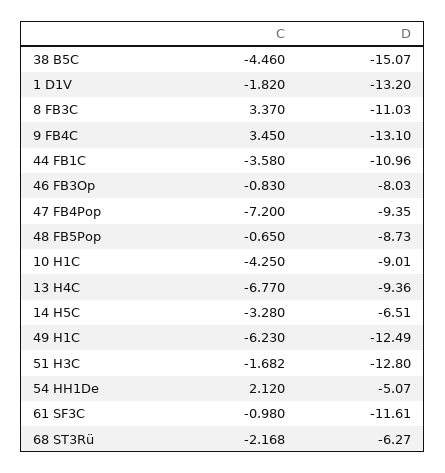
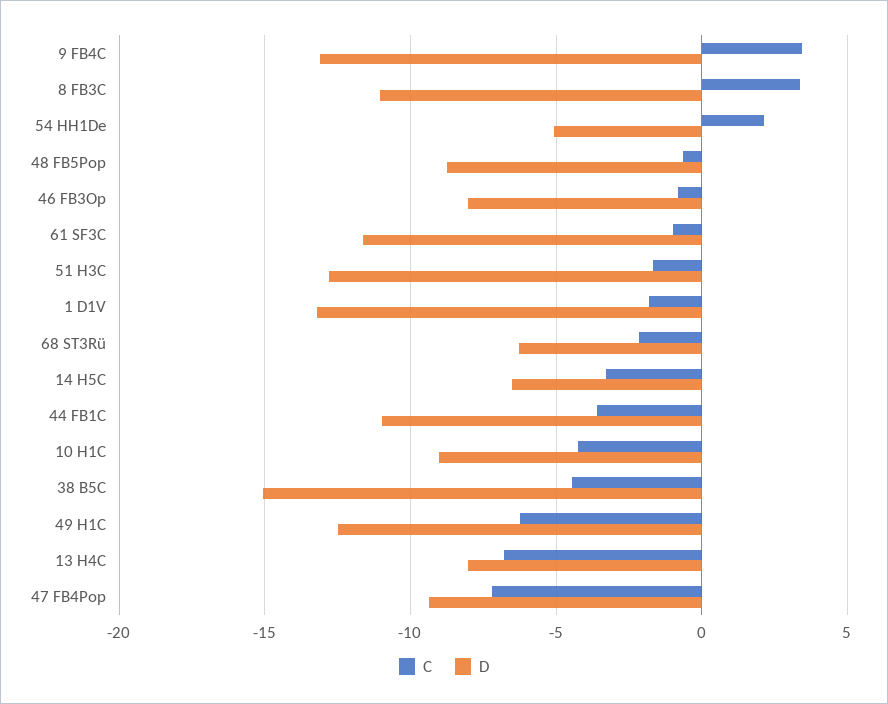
D, 13 H4C: -9.36 -> -8

